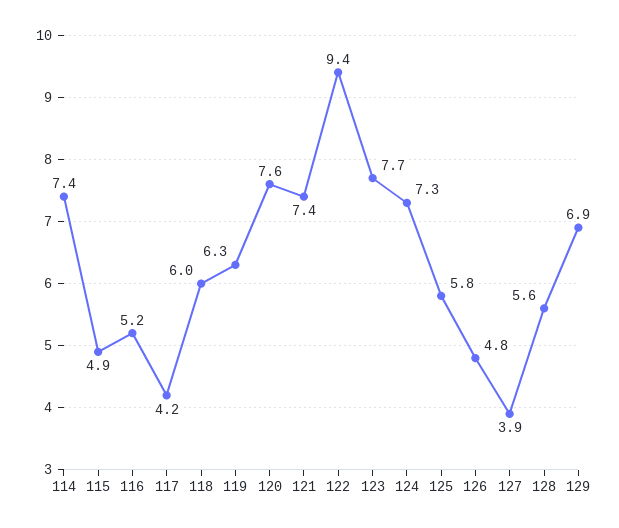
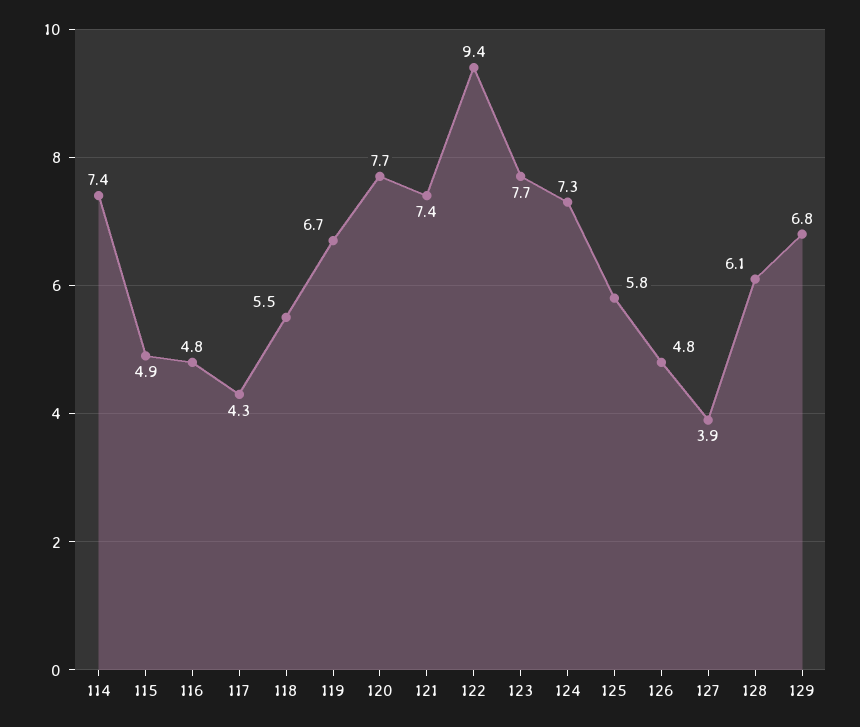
116: 5.2 -> 4.8
117: 4.2 -> 4.3
118: 6 -> 5.5
119: 6.3 -> 6.7
120: 7.6 -> 7.7
128: 5.6 -> 6.1
129: 6.9 -> 6.8

